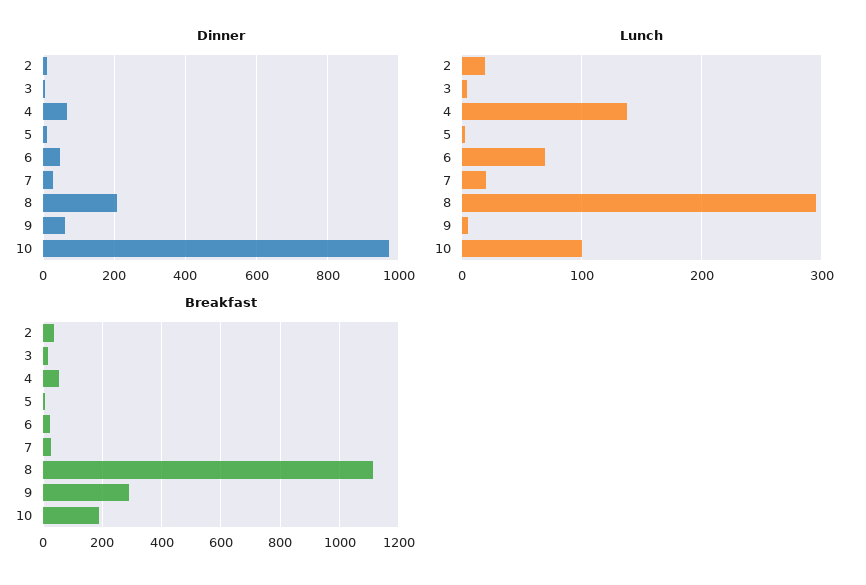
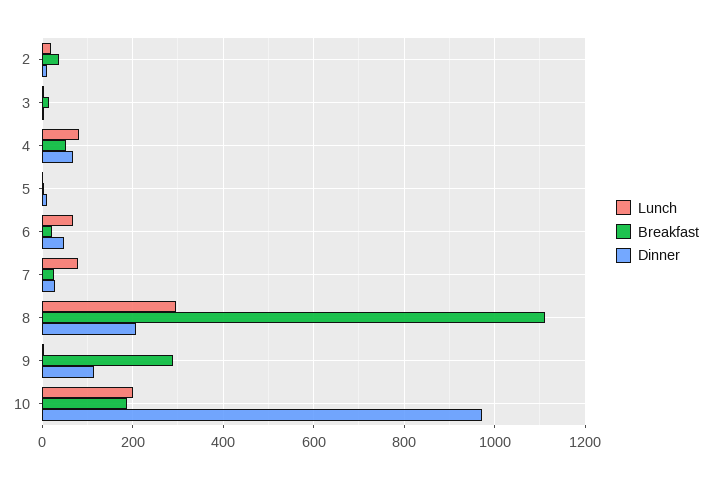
Dinner, 9: 60 -> 120
Lunch, 4: 140 -> 80
Lunch, 7: 20 -> 80
Lunch, 10: 100 -> 200

